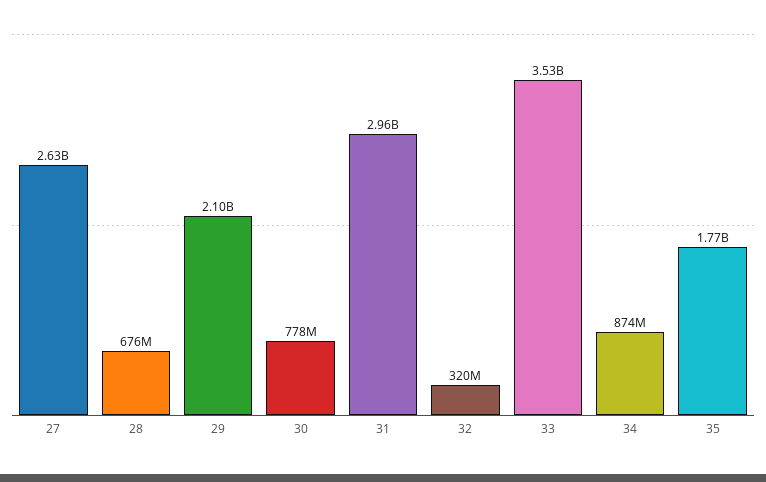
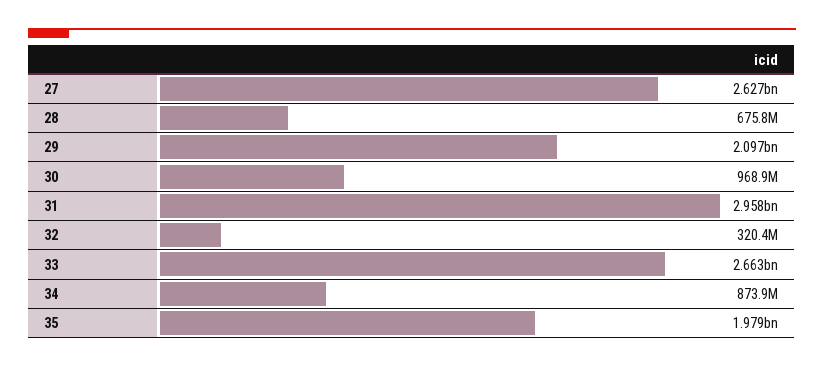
30: 778000000 -> 968900000
33: 3530000000 -> 2663000000
35: 1770000000 -> 1979000000

